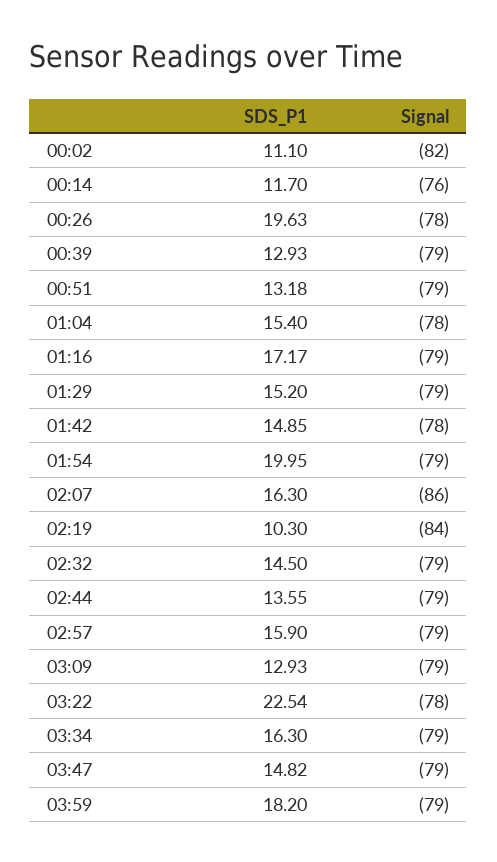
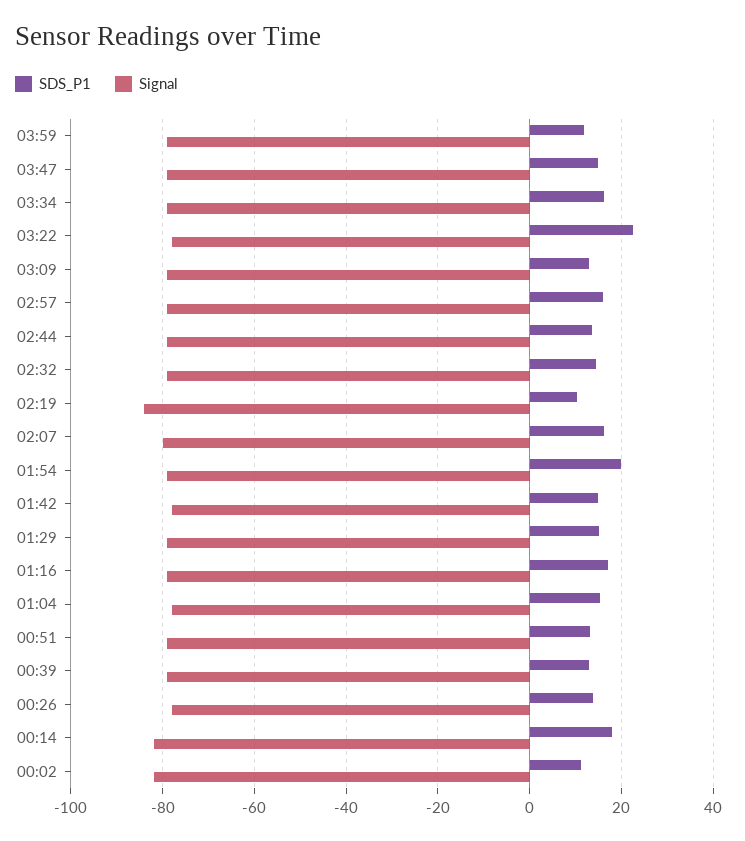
SDS_P1, 00:14: 11.7 -> 18
Signal, 00:14: -76 -> -82
SDS_P1, 00:26: 19.63 -> 14
Signal, 02:07: -86 -> -80
SDS_P1, 03:59: 18.2 -> 12

